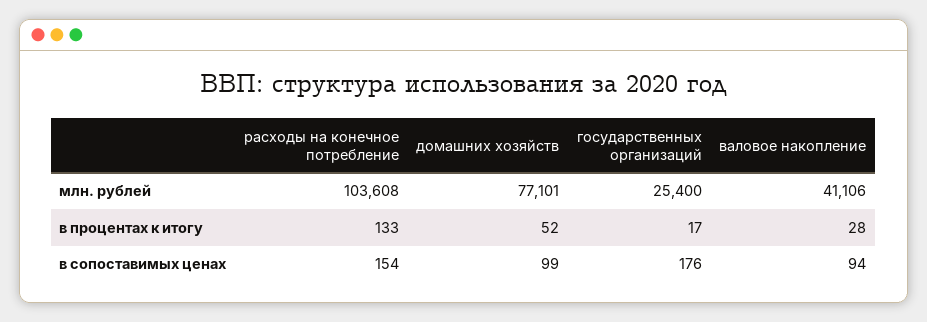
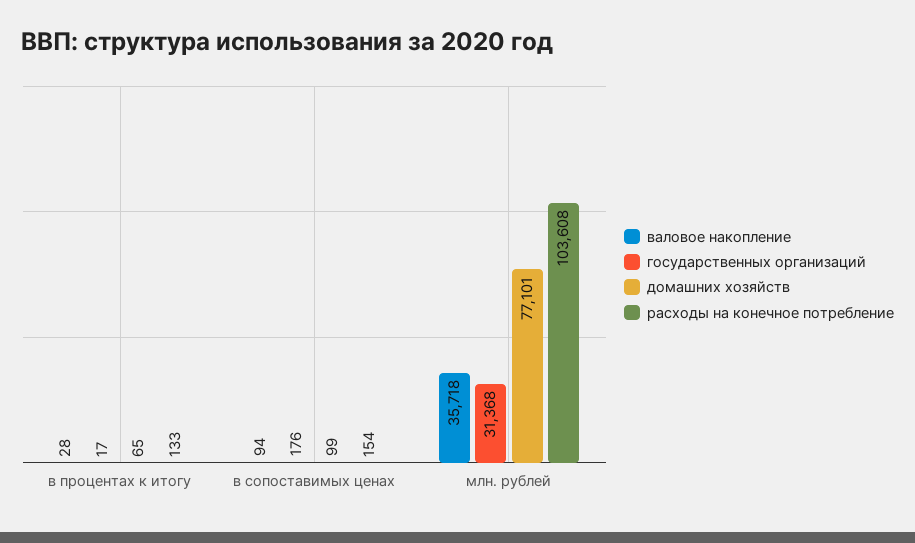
государственных организаций, млн. рублей: 25400 -> 31368
валовое накопление, млн. рублей: 41106 -> 35718
домашних хозяйств, в процентах к итогу: 52 -> 65

